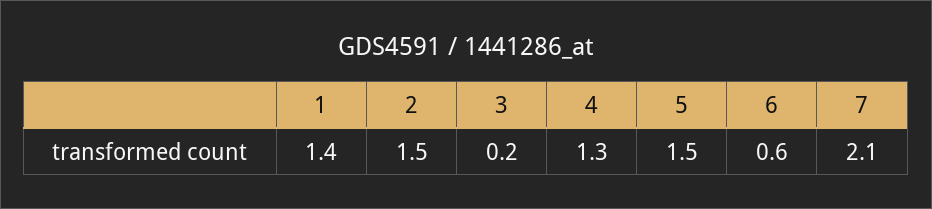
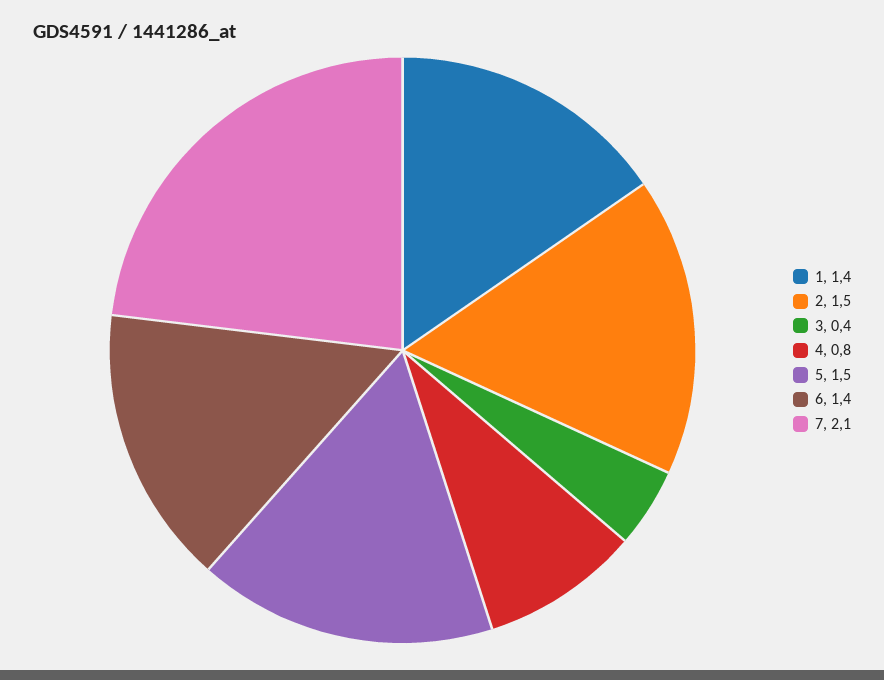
3: 0.2 -> 0.4
4: 1.3 -> 0.8
6: 0.6 -> 1.4

